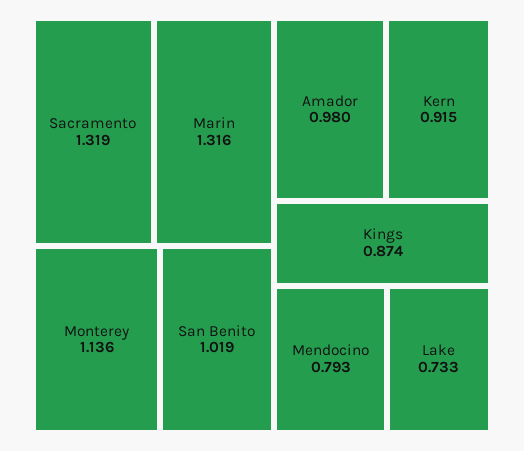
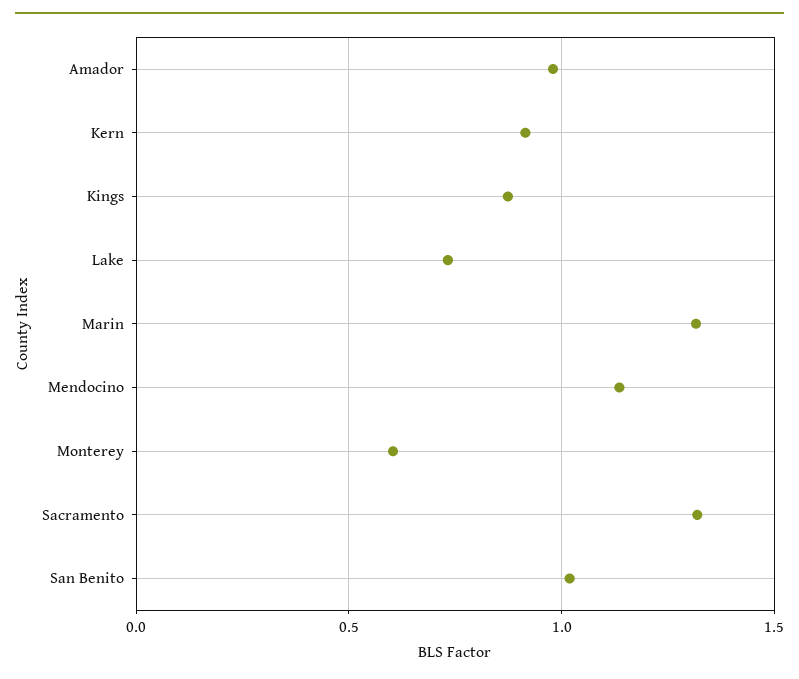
Monterey: 1.136 -> 0.6
Mendocino: 0.793 -> 1.15

